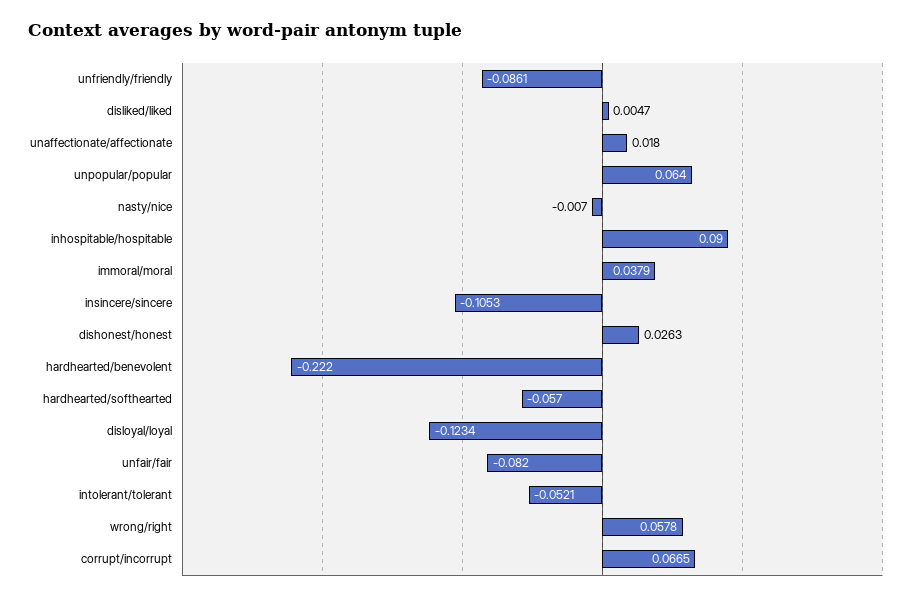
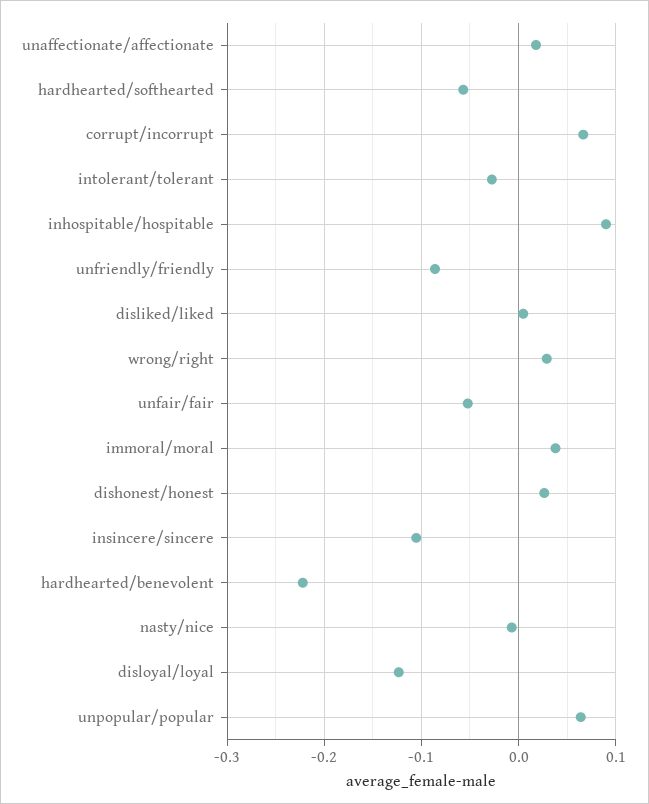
unfair/fair: -0.082 -> -0.05
intolerant/tolerant: -0.0521 -> -0.03
wrong/right: 0.0578 -> 0.03

